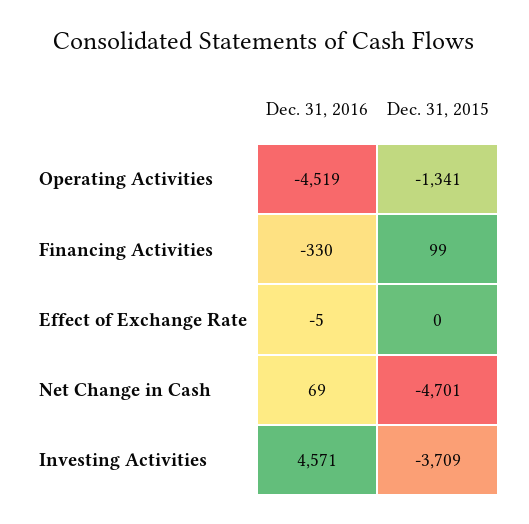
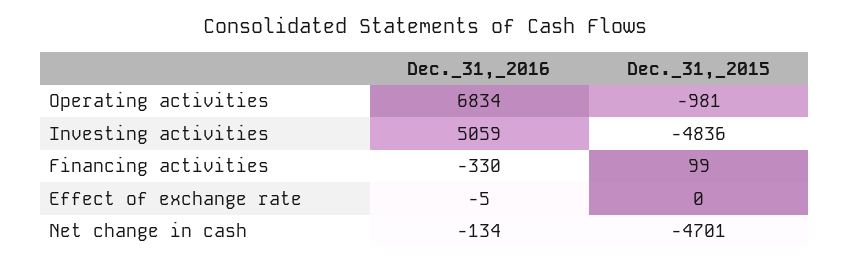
Dec. 31, 2016, Operating Activities: -4519 -> 6834
Dec. 31, 2015, Operating Activities: -1341 -> -981
Dec. 31, 2016, Net Change in Cash: 69 -> -134
Dec. 31, 2016, Investing Activities: 4571 -> 5059
Dec. 31, 2015, Investing Activities: -3709 -> -4836

